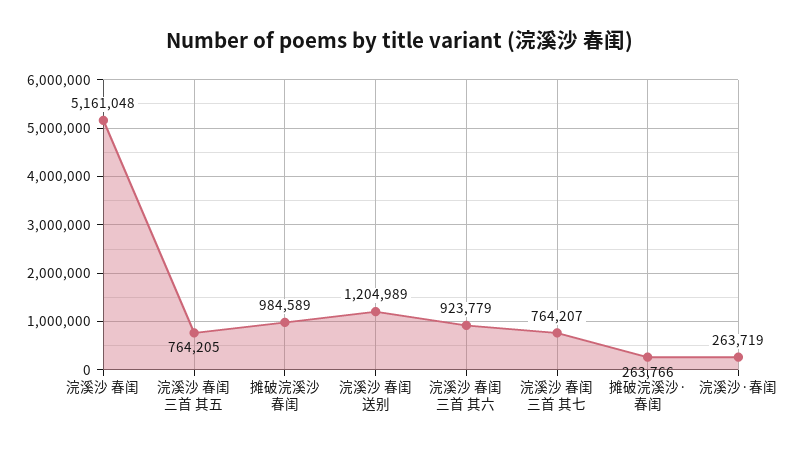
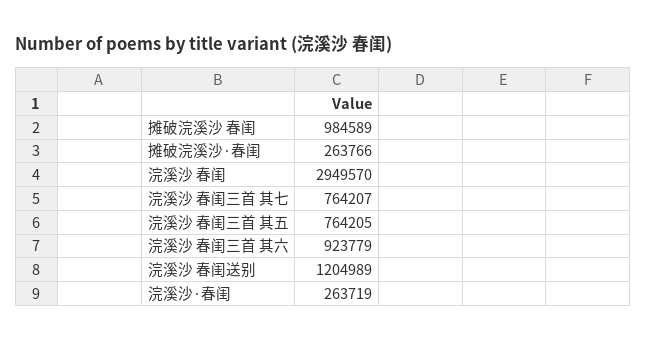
浣溪沙 春闺: 5161048 -> 2949570

